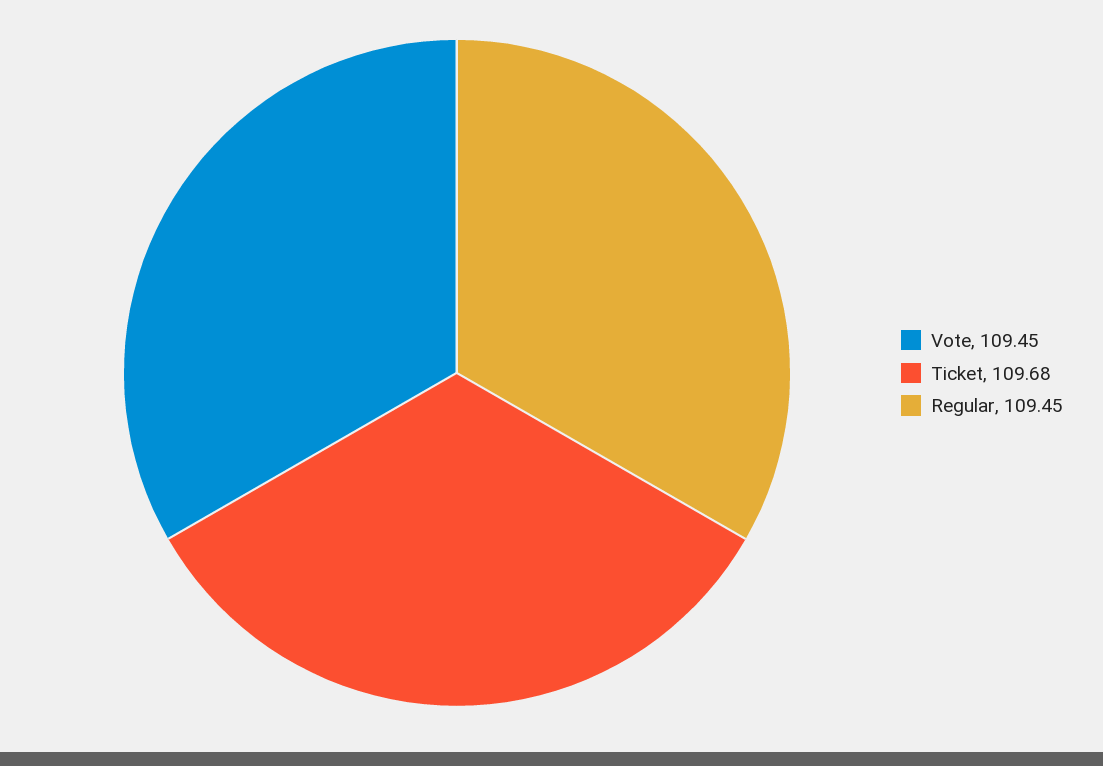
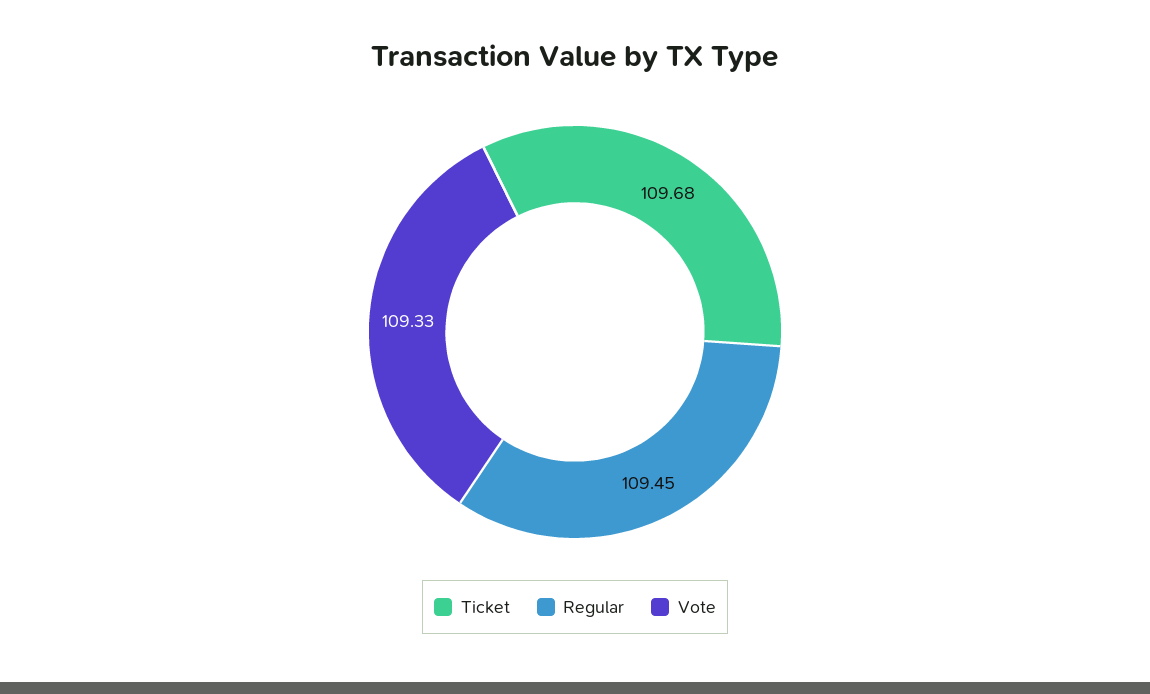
Vote: 109.45 -> 109.33

